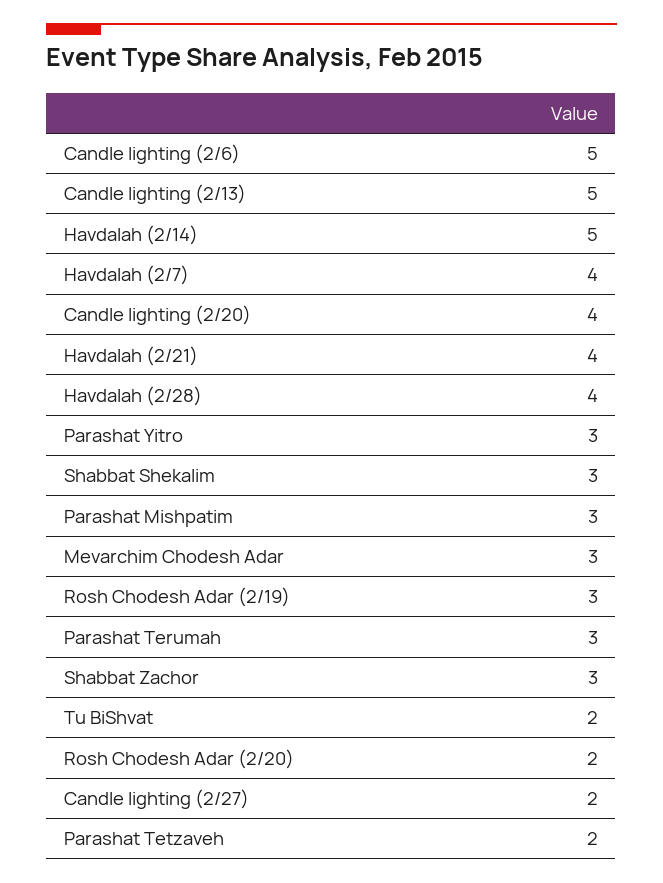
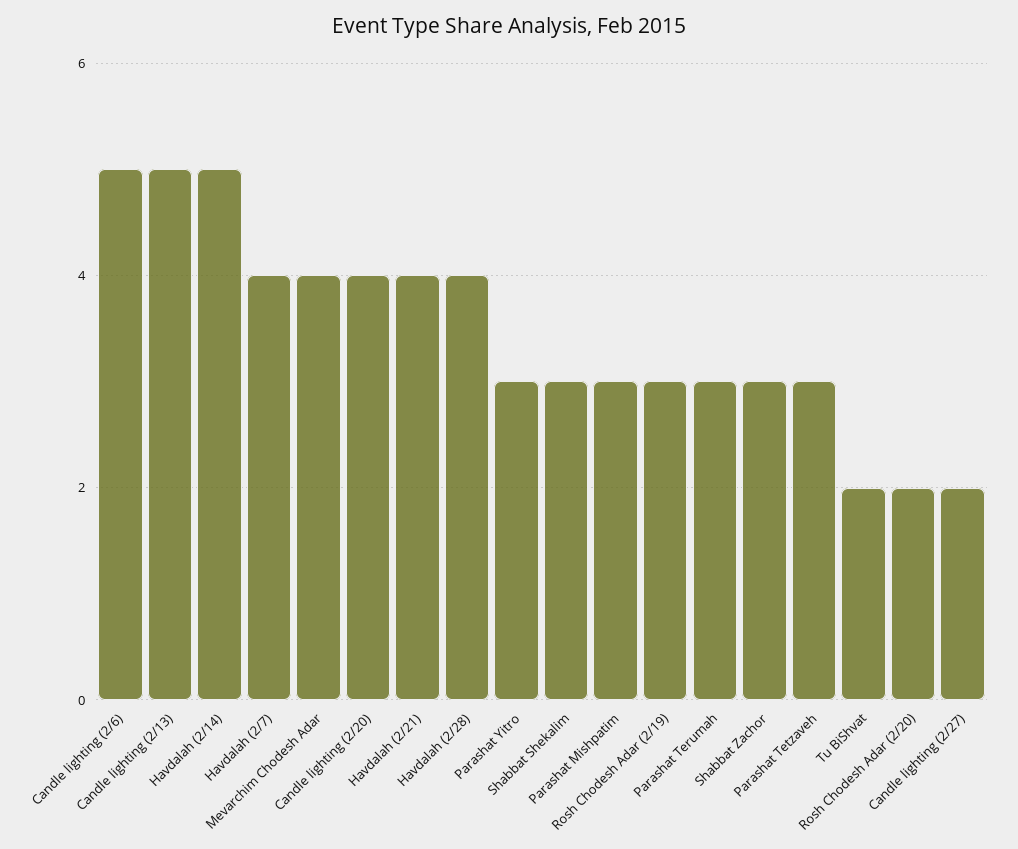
Mevarchim Chodesh Adar: 3 -> 4
Parashat Tetzaveh: 2 -> 3

